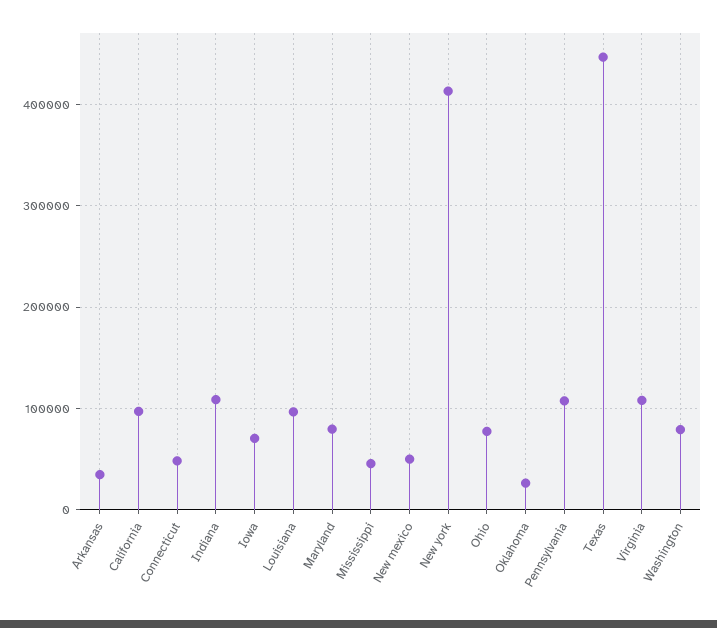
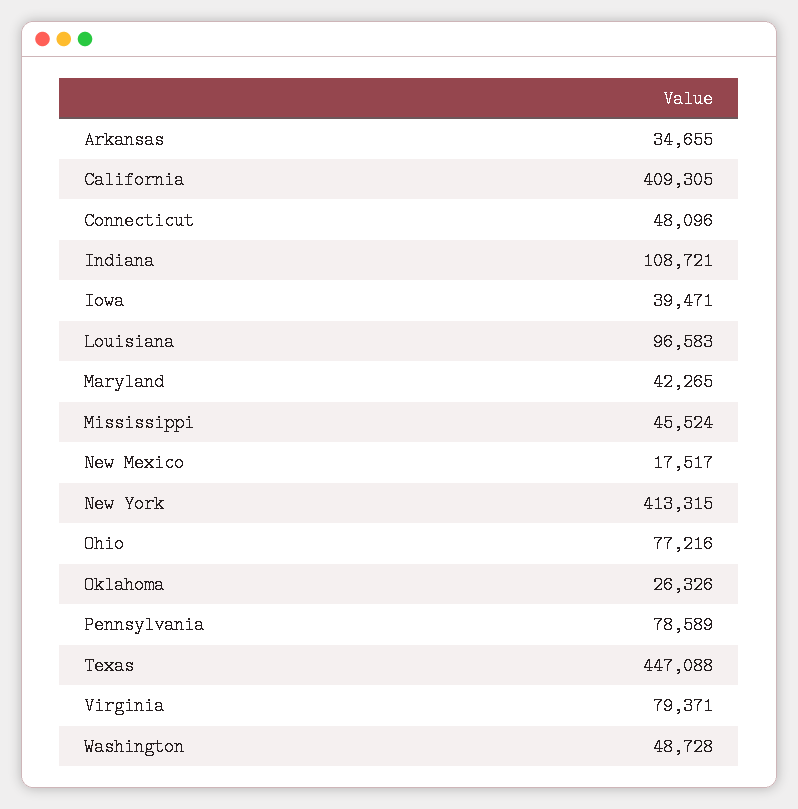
California: 100000 -> 409305
Iowa: 70000 -> 39471
Maryland: 80000 -> 42265
New mexico: 50000 -> 17517
Pennsylvania: 110000 -> 78589
Virginia: 110000 -> 79371
Washington: 80000 -> 48728

